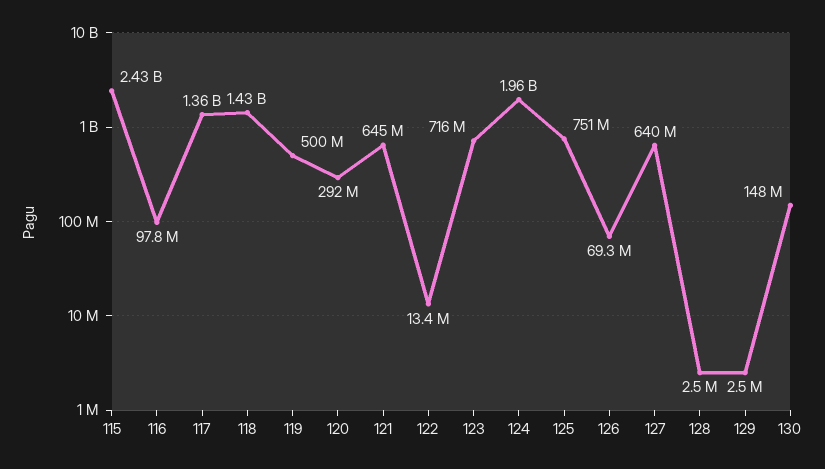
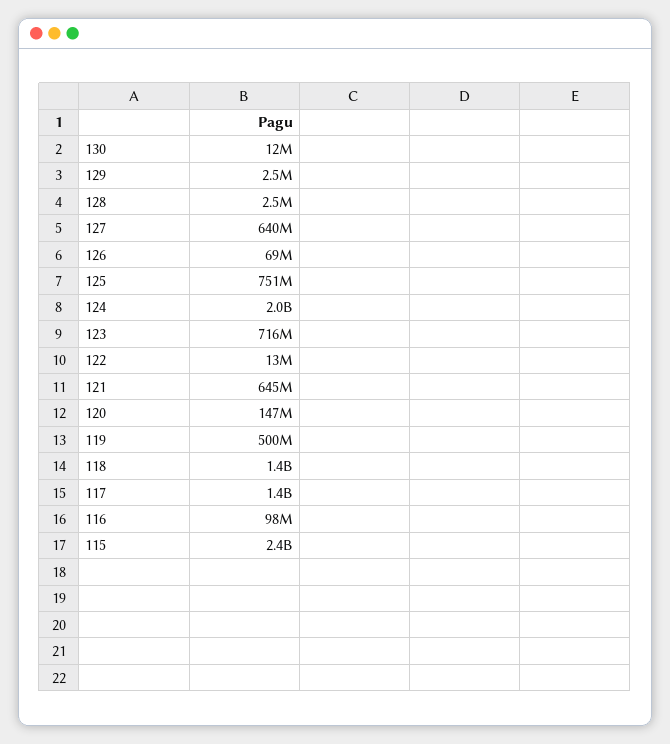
120: 292000000 -> 147000000
130: 148000000 -> 12000000

